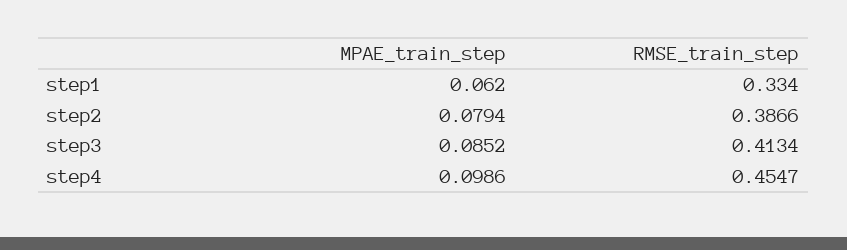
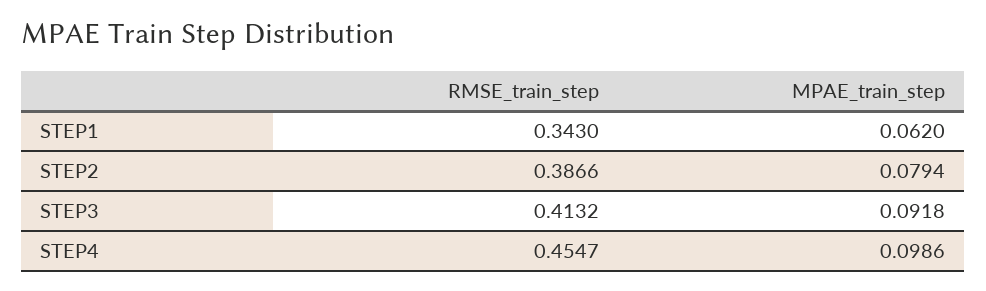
RMSE_train_step, step1: 0.334 -> 0.343
MPAE_train_step, step3: 0.0852 -> 0.0918
RMSE_train_step, step3: 0.4134 -> 0.4132

